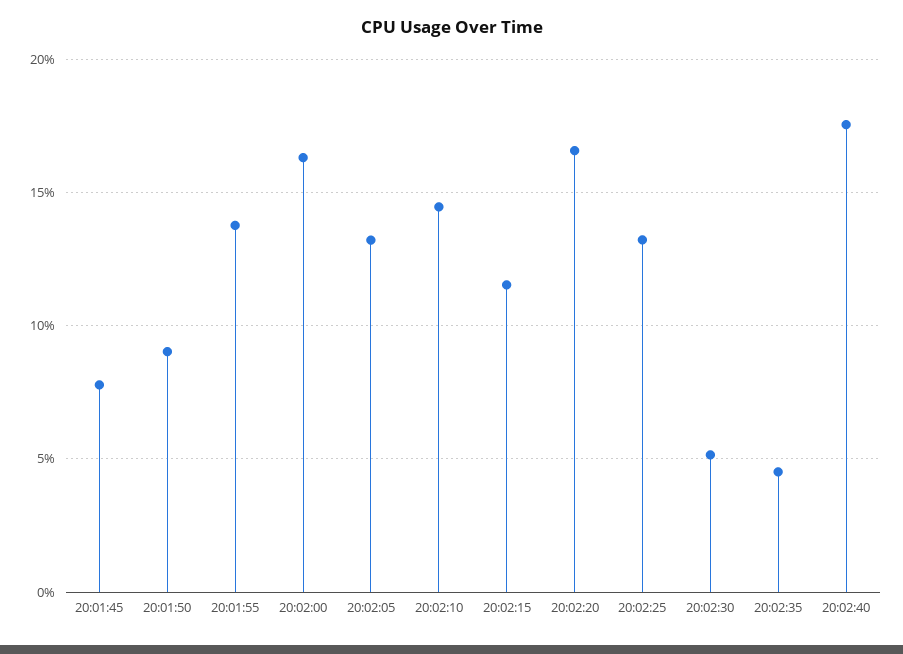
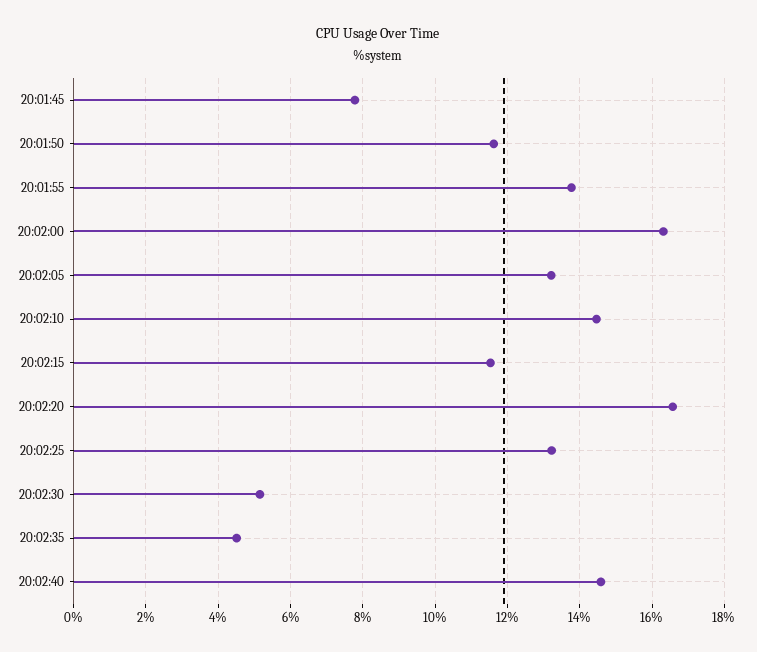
20:01:50: 9 -> 11.6
20:02:40: 17.5 -> 14.6

